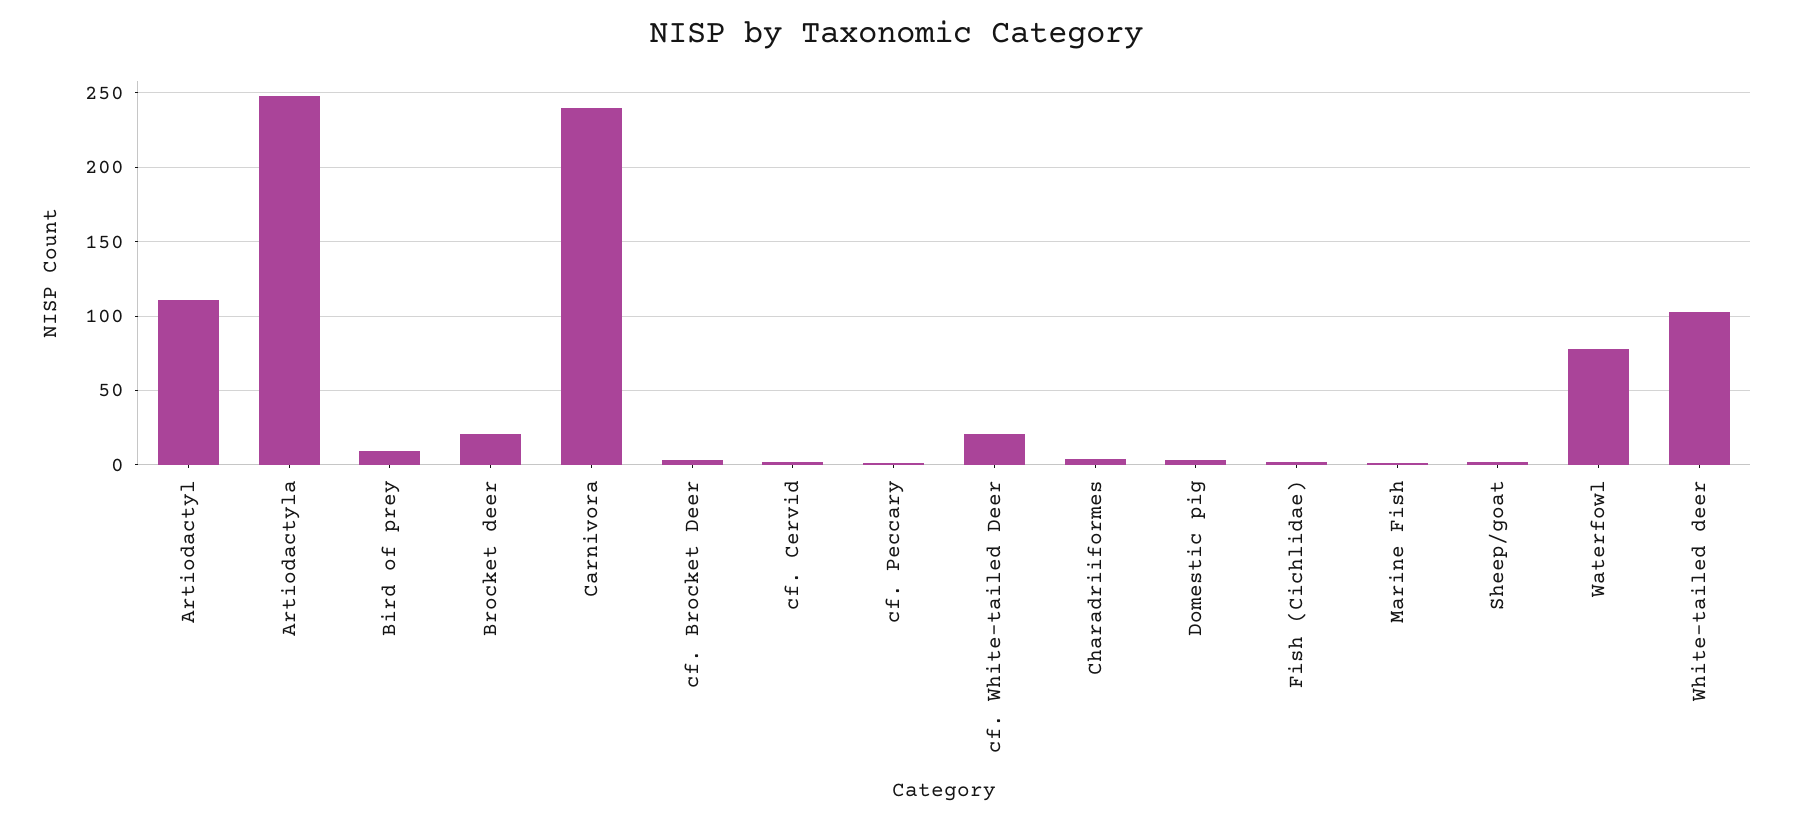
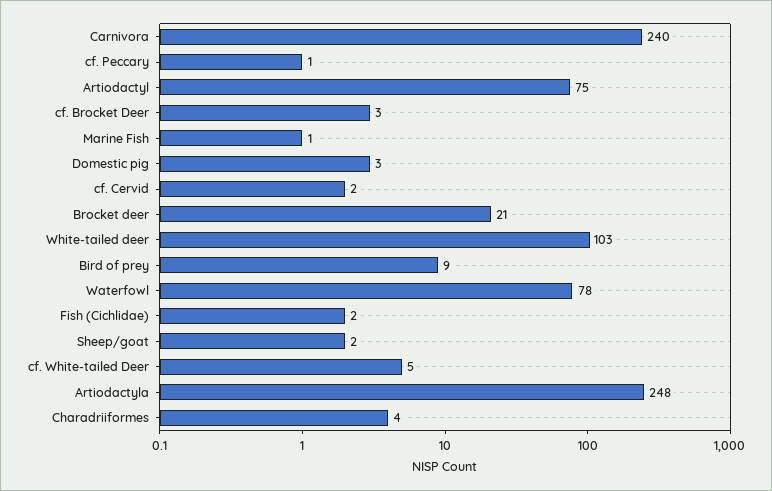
Artiodactyl: 110 -> 75
cf. White-tailed Deer: 20 -> 5

